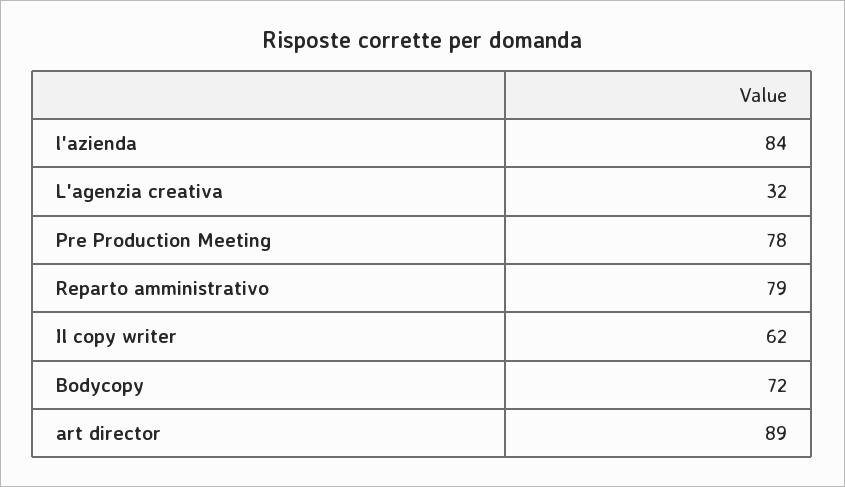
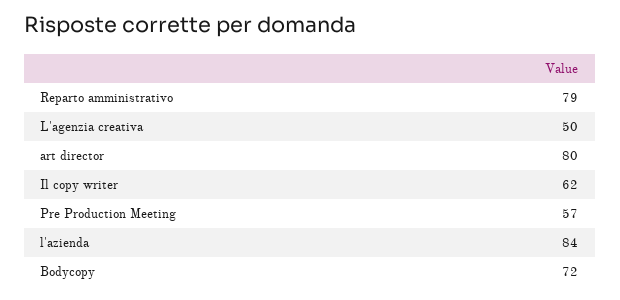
L'agenzia creativa: 32 -> 50
Pre Production Meeting: 78 -> 57
art director: 89 -> 80

